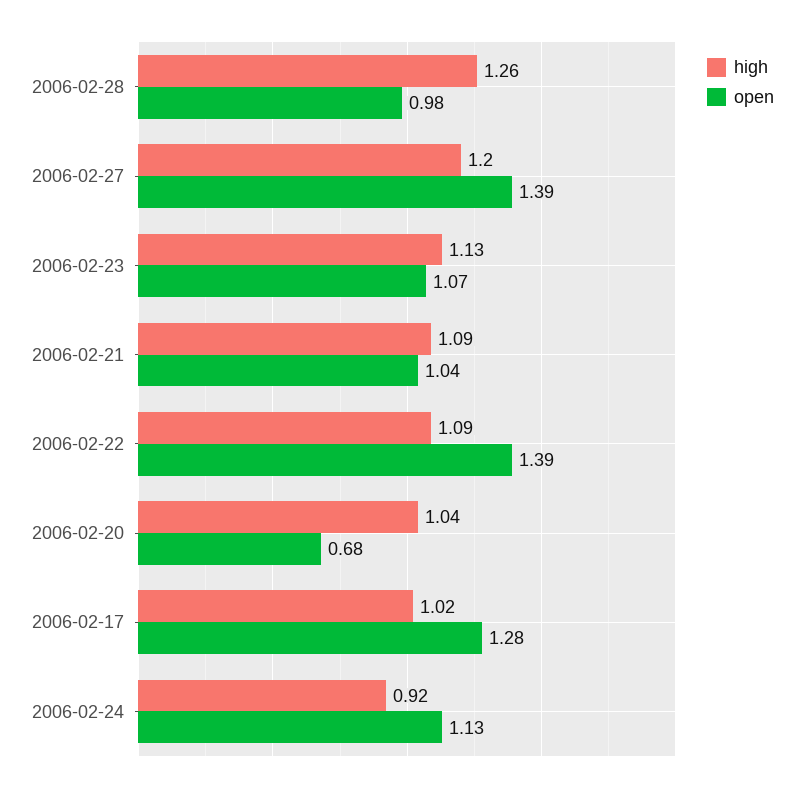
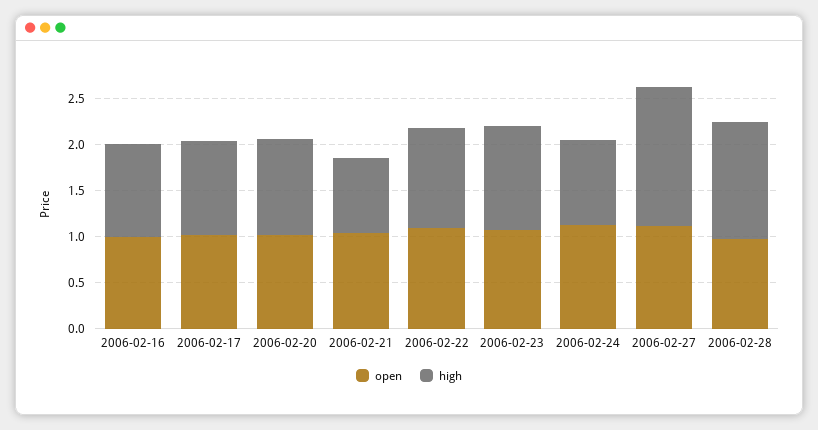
high, 2006-02-27: 1.2 -> 1.5
open, 2006-02-27: 1.39 -> 1.1
high, 2006-02-21: 1.09 -> 0.8
open, 2006-02-22: 1.39 -> 1.1
open, 2006-02-20: 0.68 -> 1
open, 2006-02-17: 1.28 -> 1
open, 2006-02-16: none -> 1
high, 2006-02-16: none -> 1

